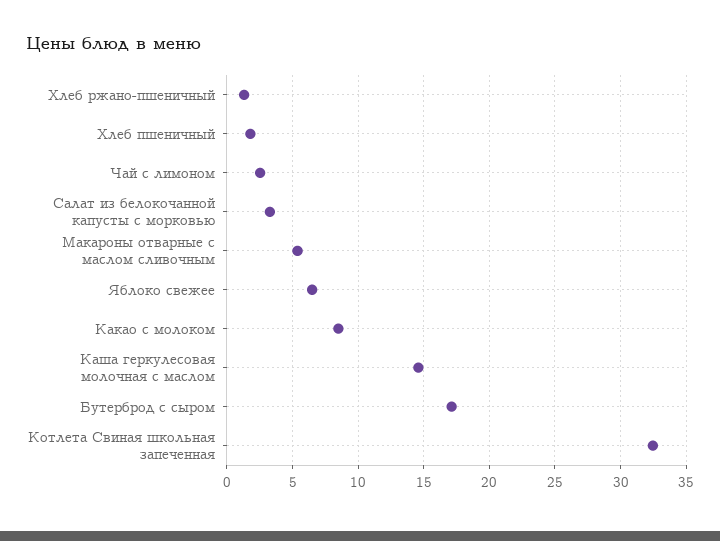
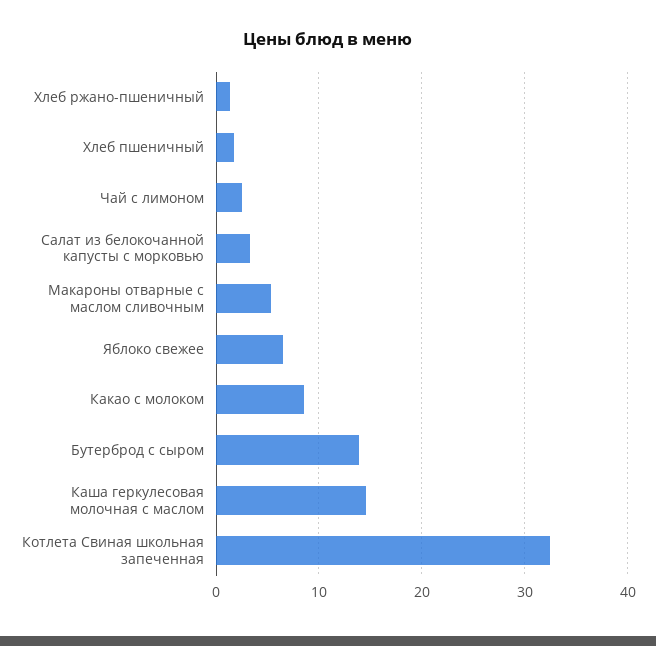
Бутерброд с сыром: 17 -> 14

